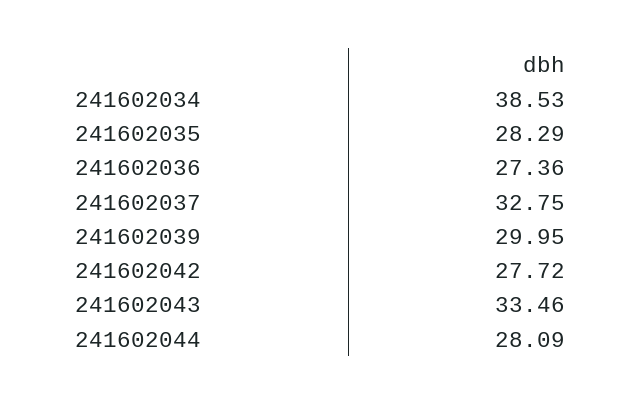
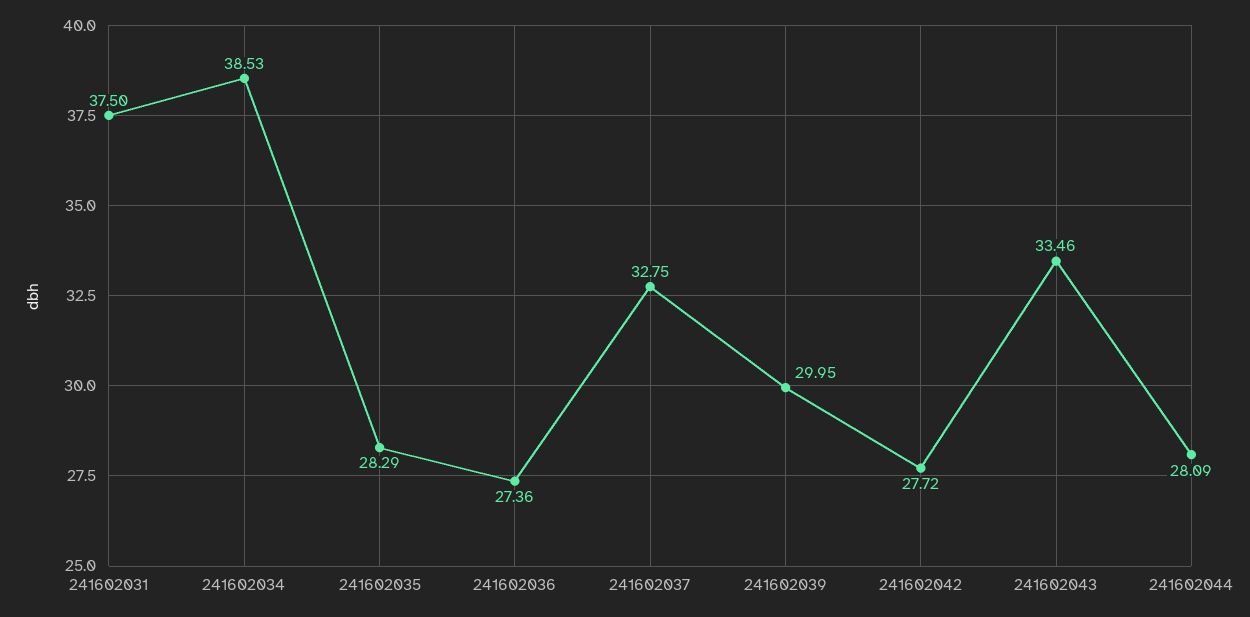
241602031: none -> 37.5

